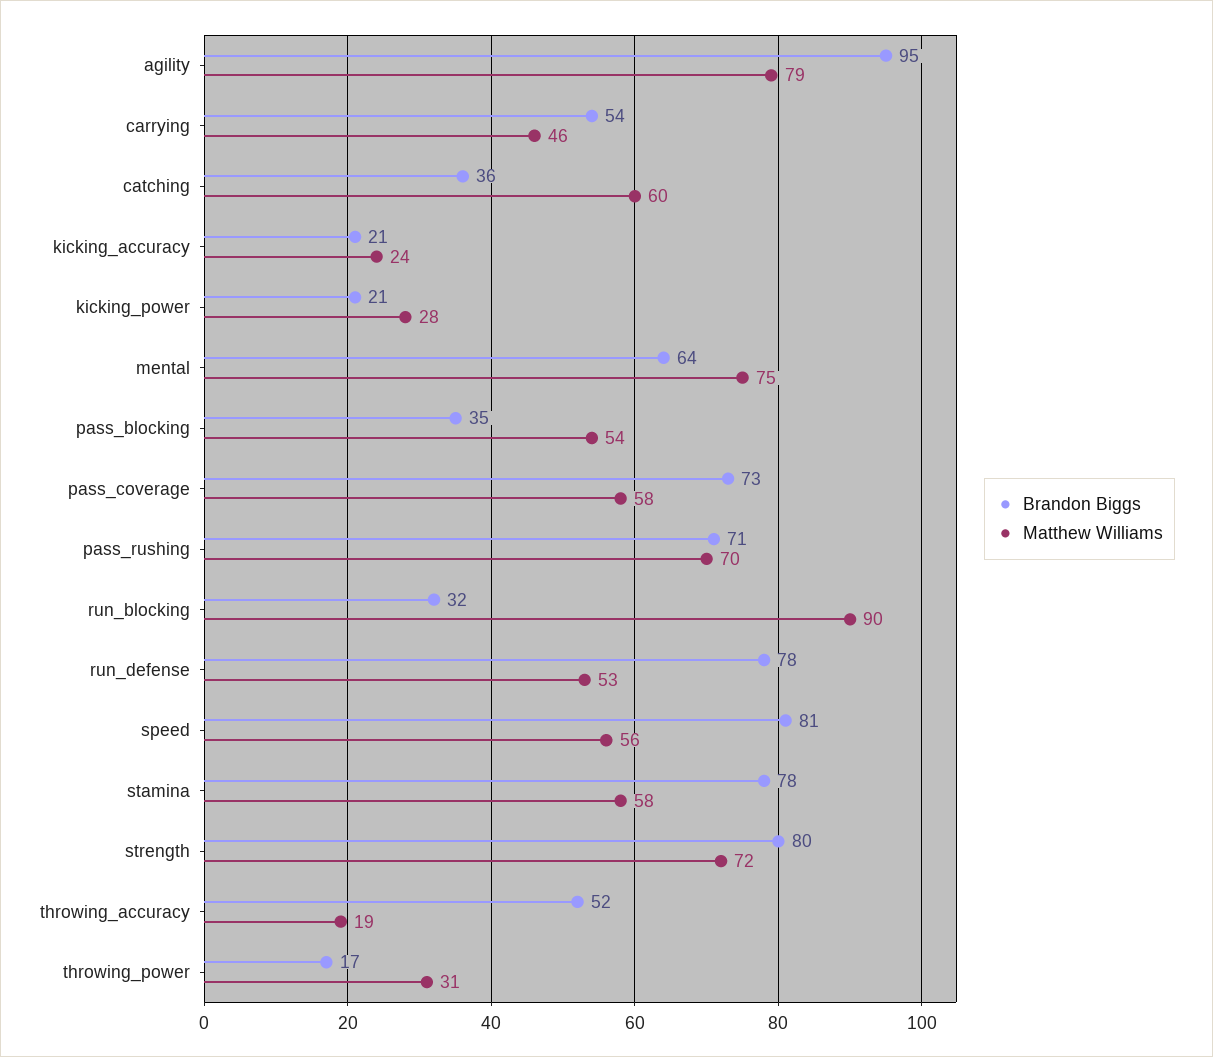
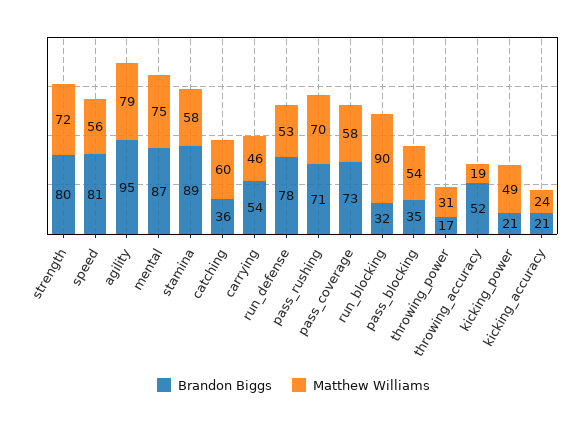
Matthew Williams, kicking_power: 28 -> 49
Brandon Biggs, mental: 64 -> 87
Brandon Biggs, stamina: 78 -> 89

